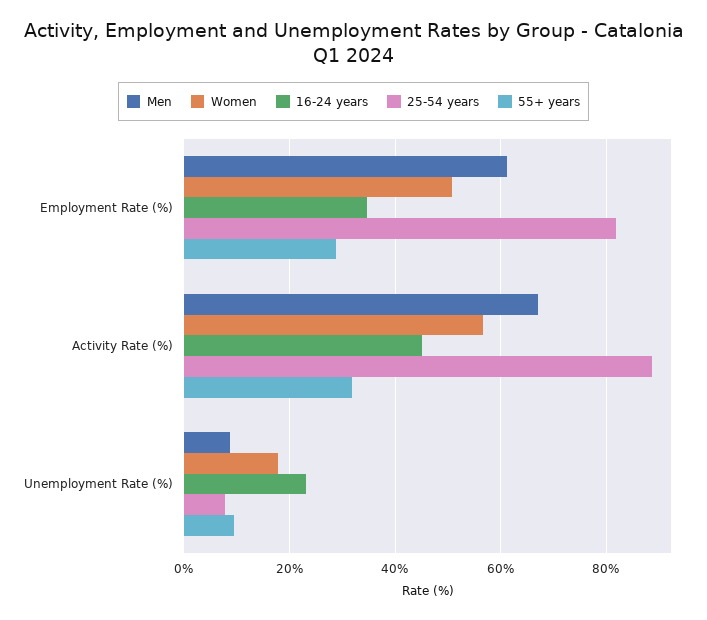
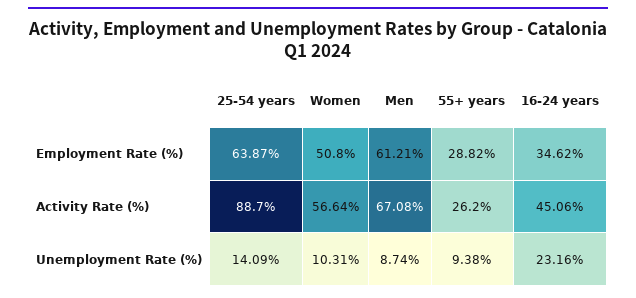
25-54 years, Employment Rate (%): 82 -> 63.87
55+ years, Activity Rate (%): 32 -> 26.2
Women, Unemployment Rate (%): 18 -> 10.31
25-54 years, Unemployment Rate (%): 8 -> 14.09

